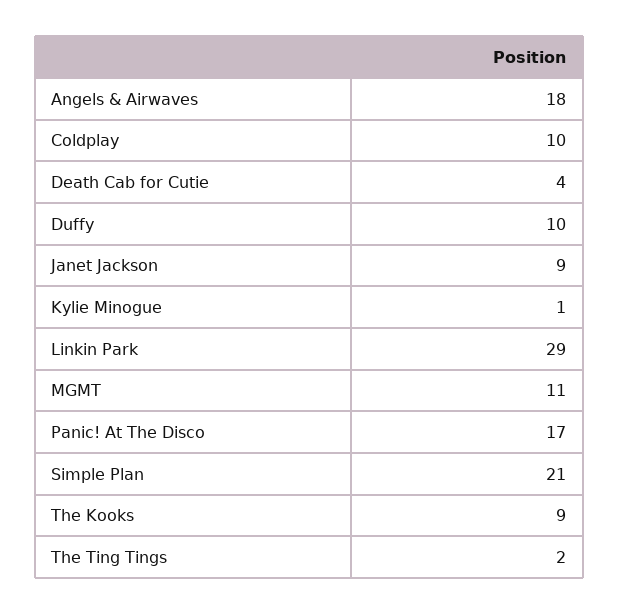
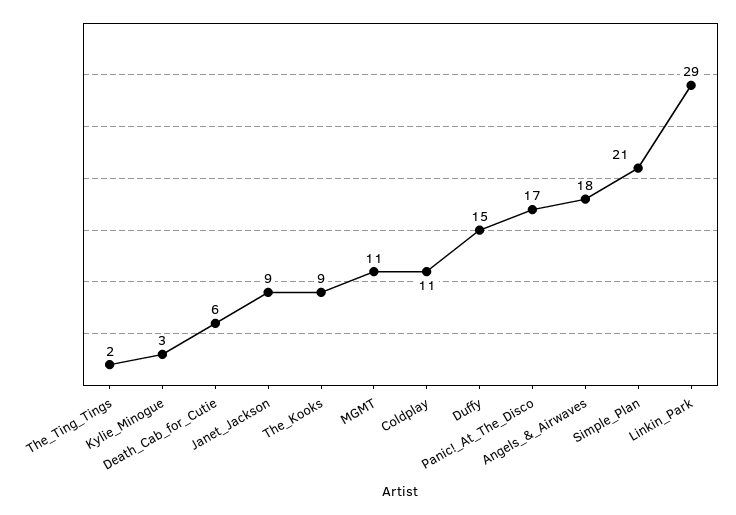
Coldplay: 10 -> 11
Death Cab for Cutie: 4 -> 6
Duffy: 10 -> 15
Kylie Minogue: 1 -> 3

